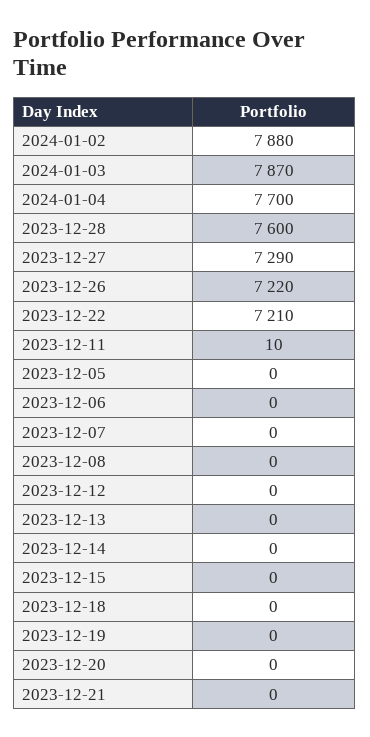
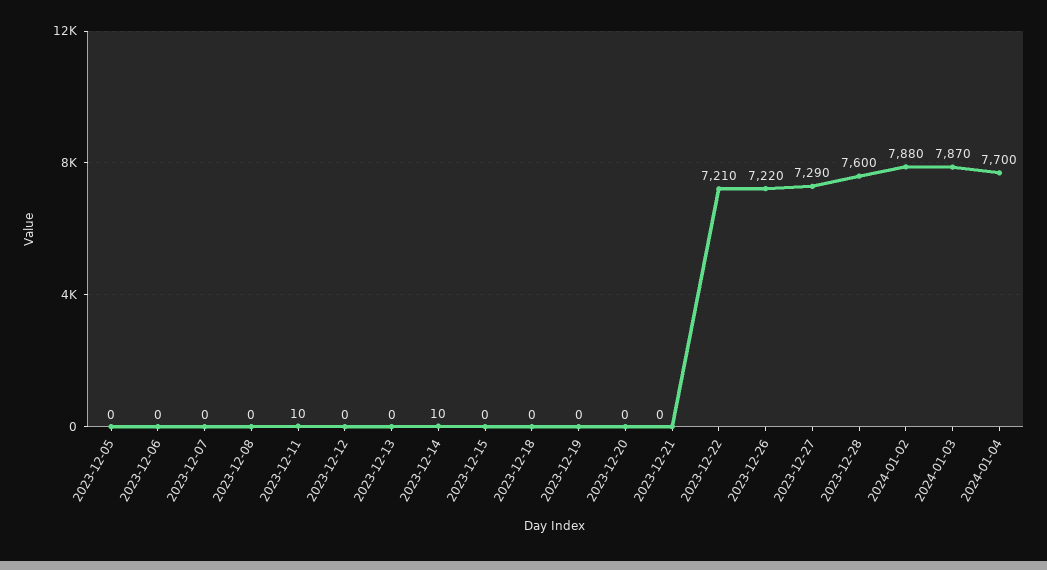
2023-12-14: 0 -> 10

